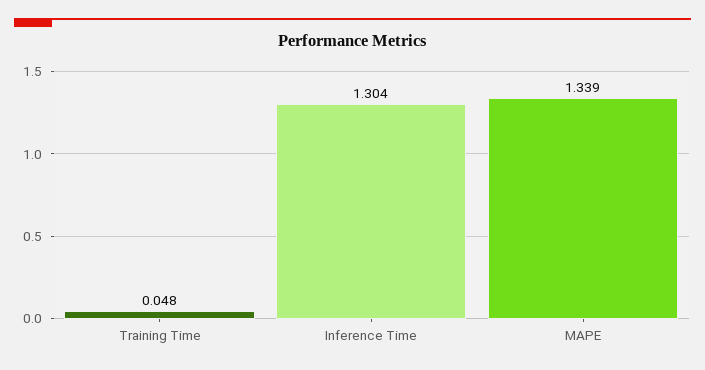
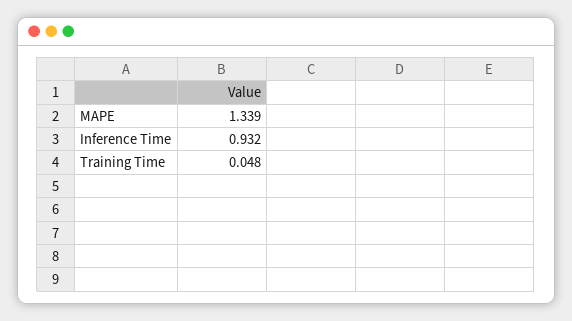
Inference Time: 1.304 -> 0.932

